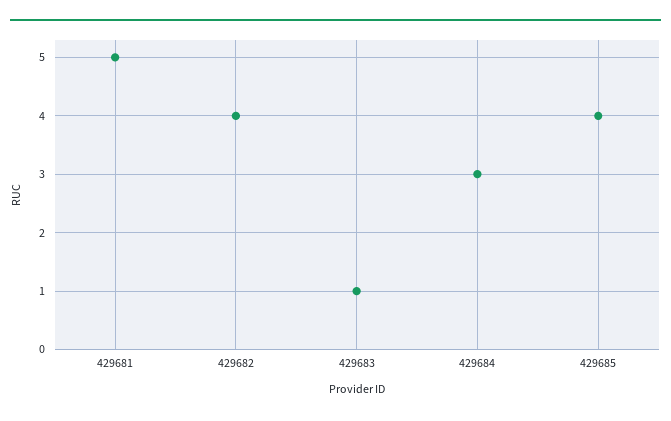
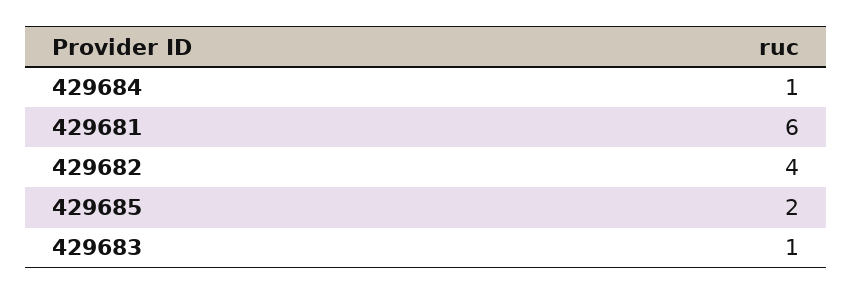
429681: 5 -> 6
429684: 3 -> 1
429685: 4 -> 2

